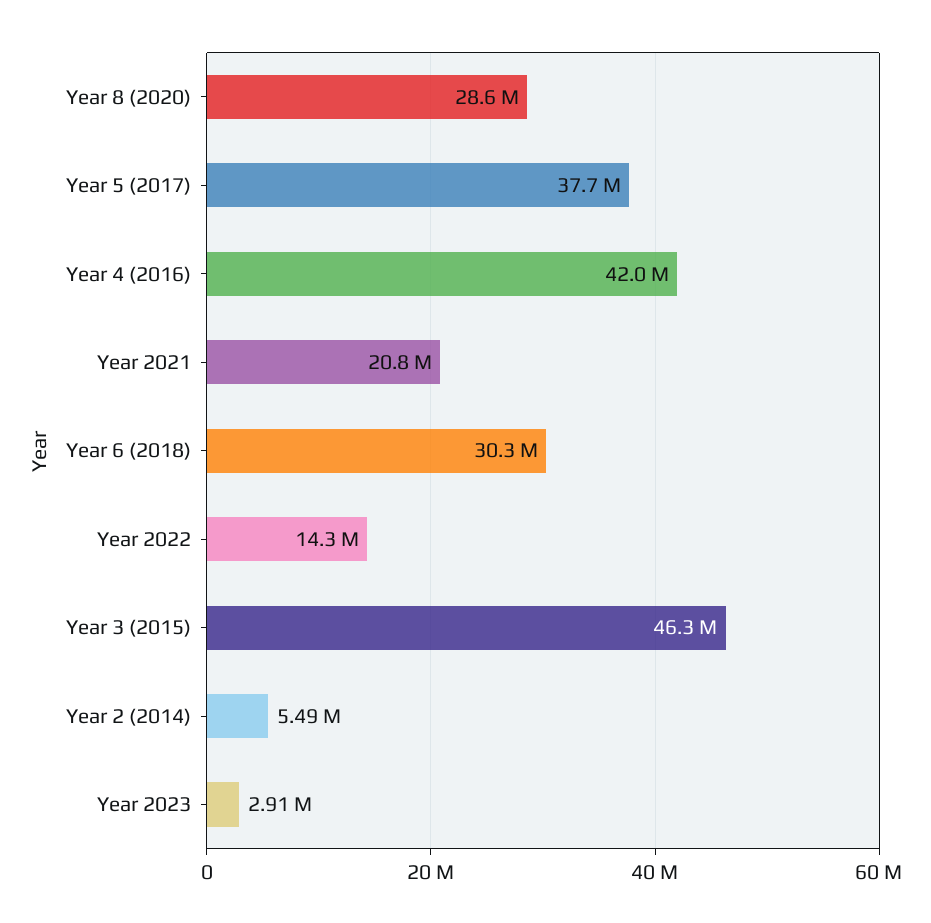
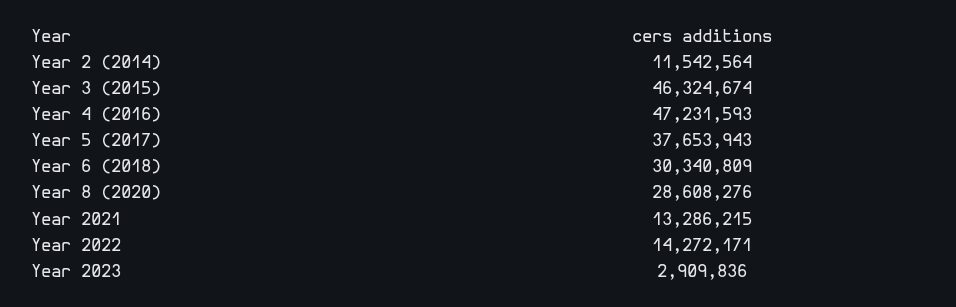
Year 4 (2016): 42000000 -> 47231593
Year 2021: 20800000 -> 13286215
Year 2 (2014): 5490000 -> 11542564

